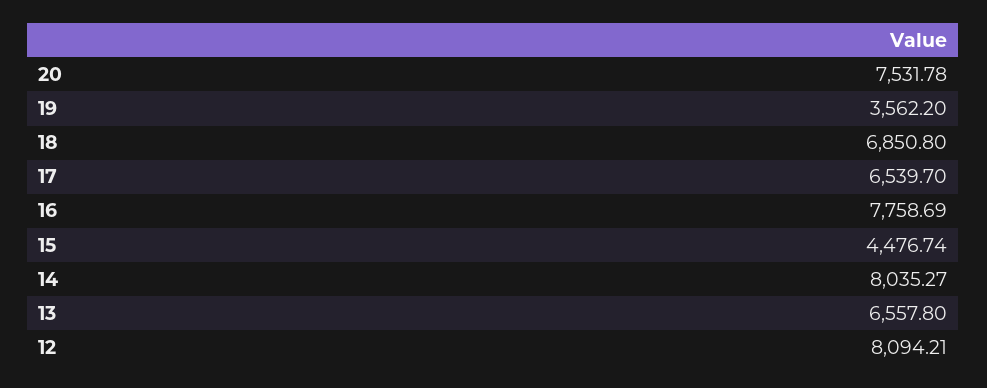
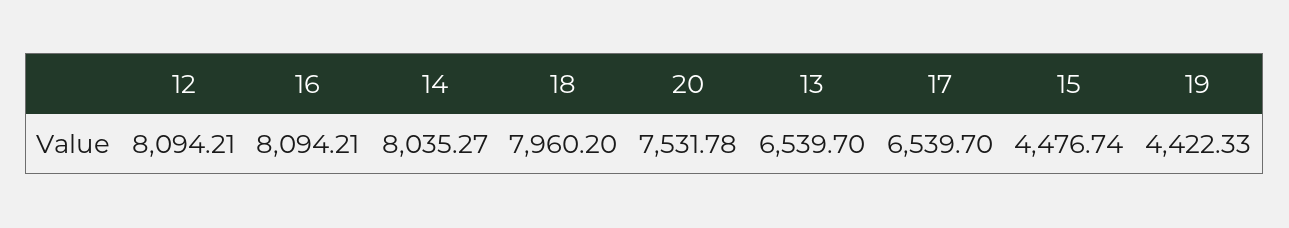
19: 3562.2 -> 4422.33
18: 6850.8 -> 7960.2
16: 7758.69 -> 8094.21
13: 6557.8 -> 6539.7

